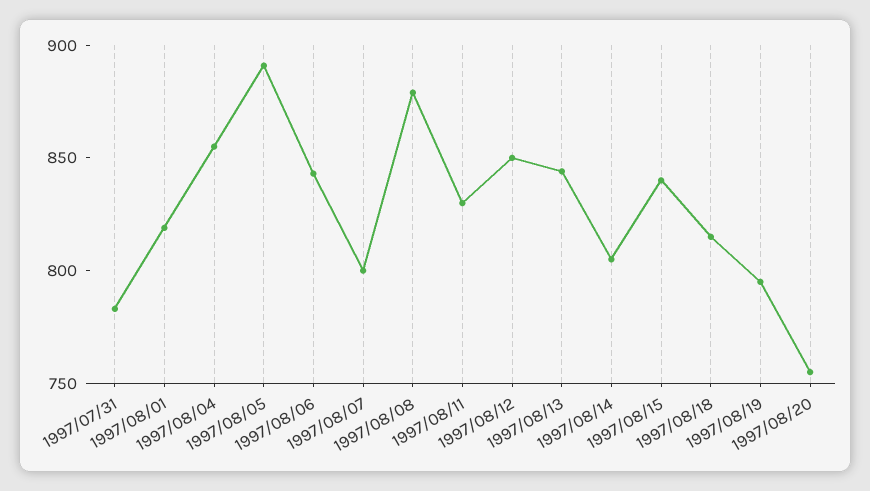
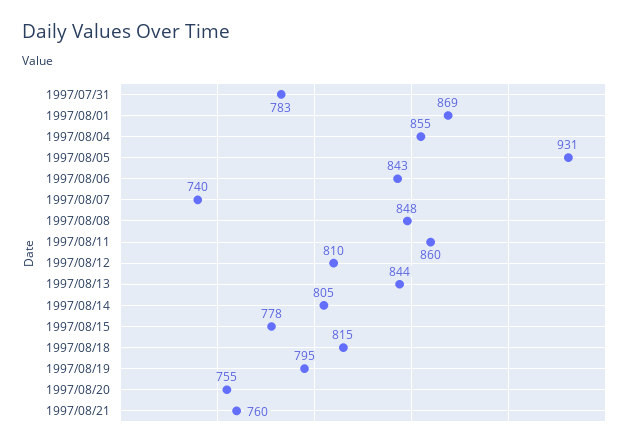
1997/08/01: 820 -> 869
1997/08/05: 890 -> 931
1997/08/07: 800 -> 740
1997/08/08: 880 -> 848
1997/08/11: 830 -> 860
1997/08/12: 850 -> 810
1997/08/15: 840 -> 778
1997/08/21: none -> 760

